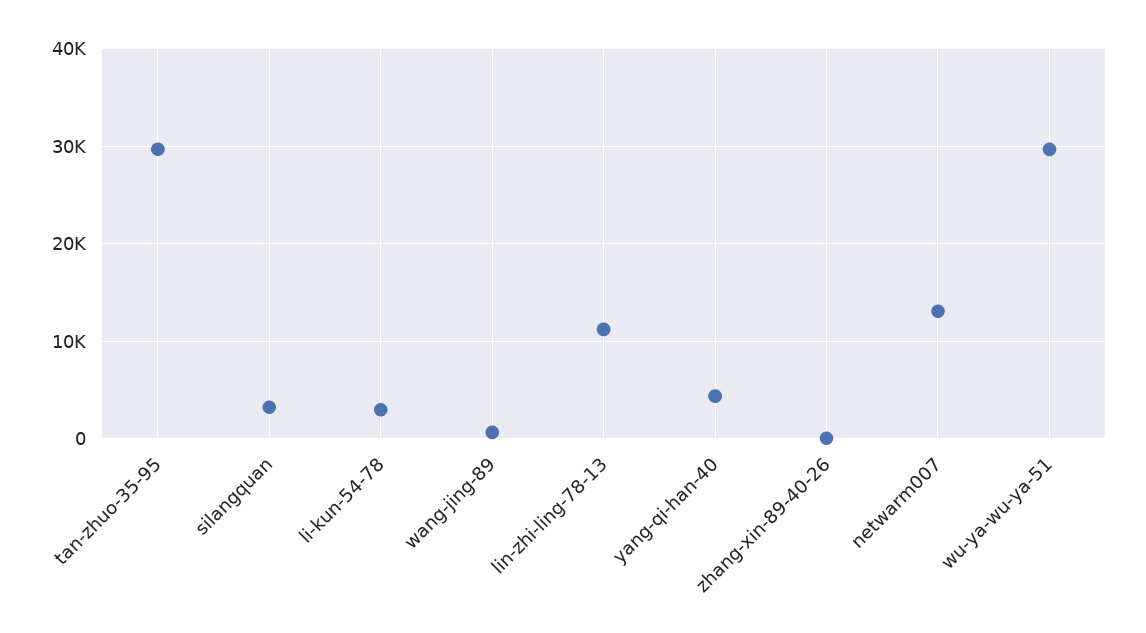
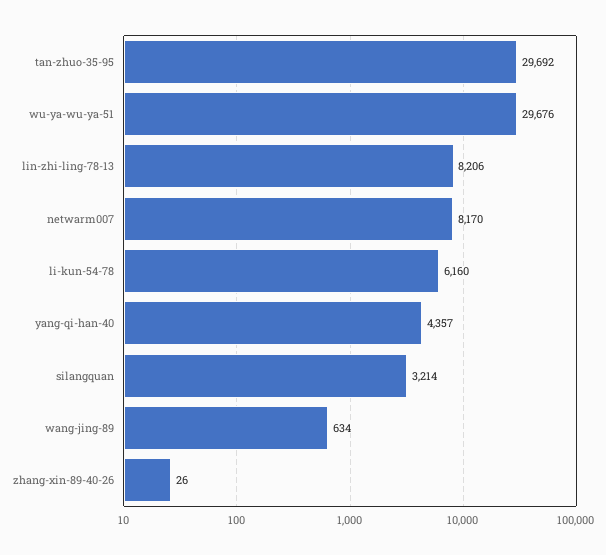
li-kun-54-78: 3000 -> 6160
lin-zhi-ling-78-13: 11000 -> 8206
netwarm007: 13000 -> 8170

